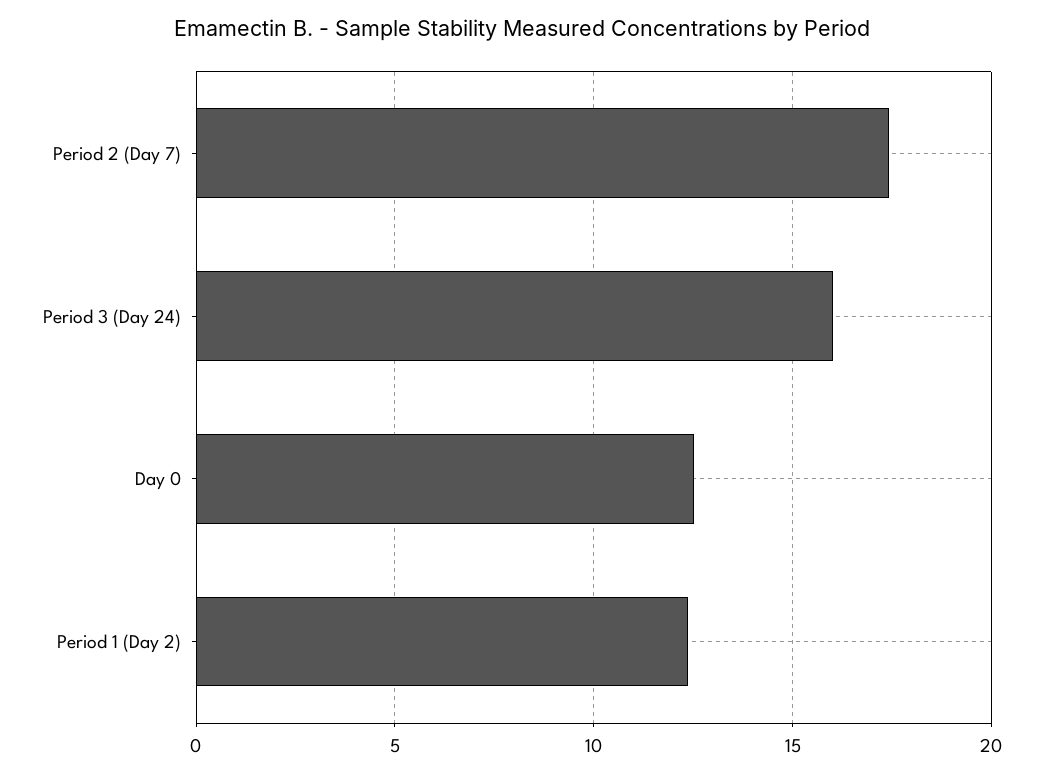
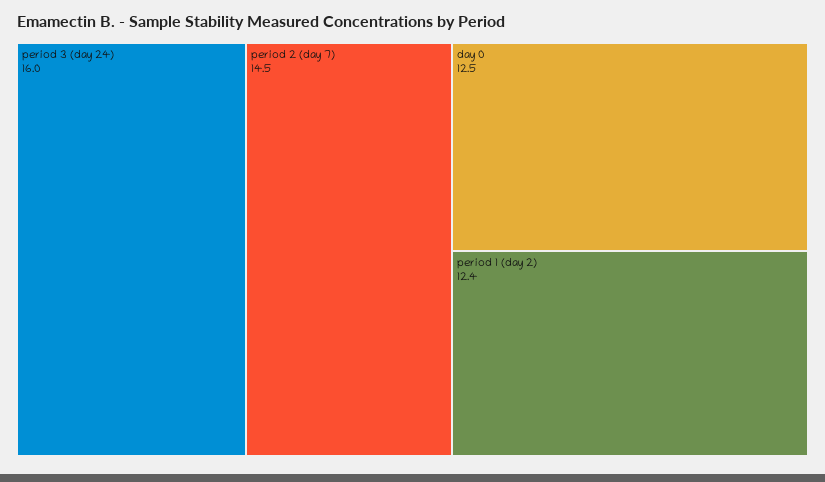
Period 2 (Day 7): 17.5 -> 14.5

